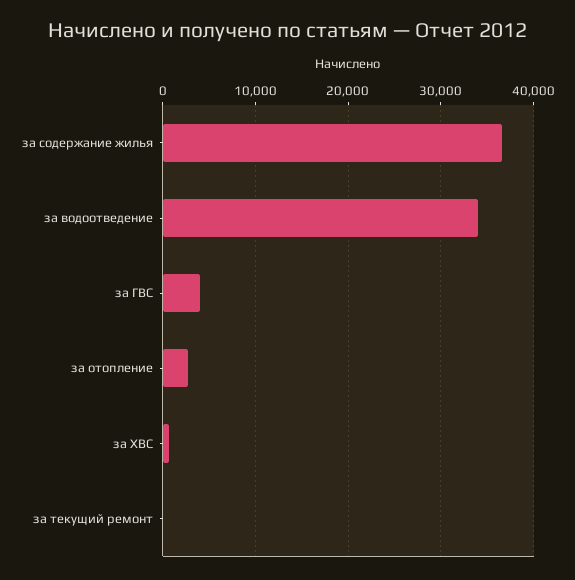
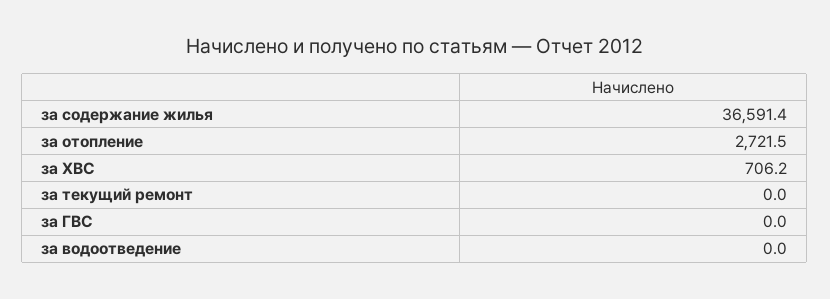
за водоотведение: 34000 -> 0
за ГВС: 4000 -> 0

